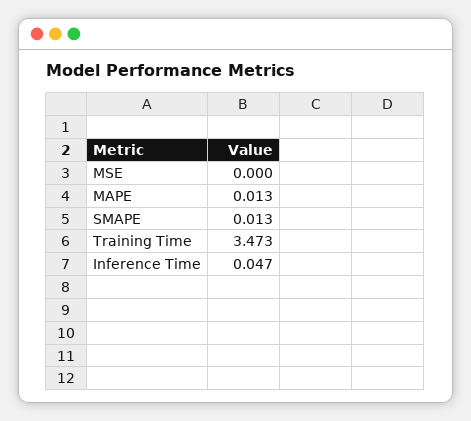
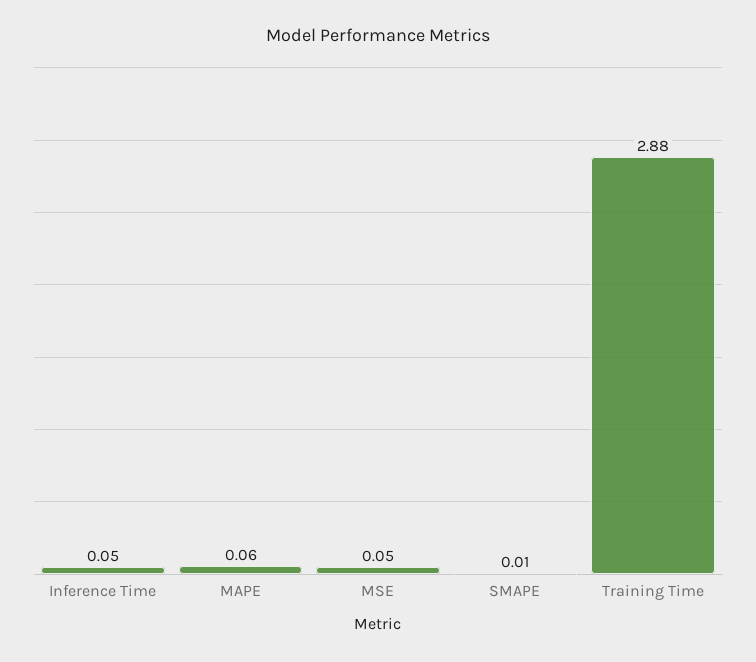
MSE: 0 -> 0.05
MAPE: 0.013 -> 0.06
Training Time: 3.473 -> 2.88

